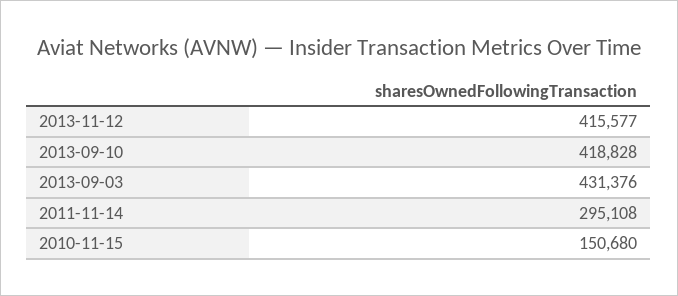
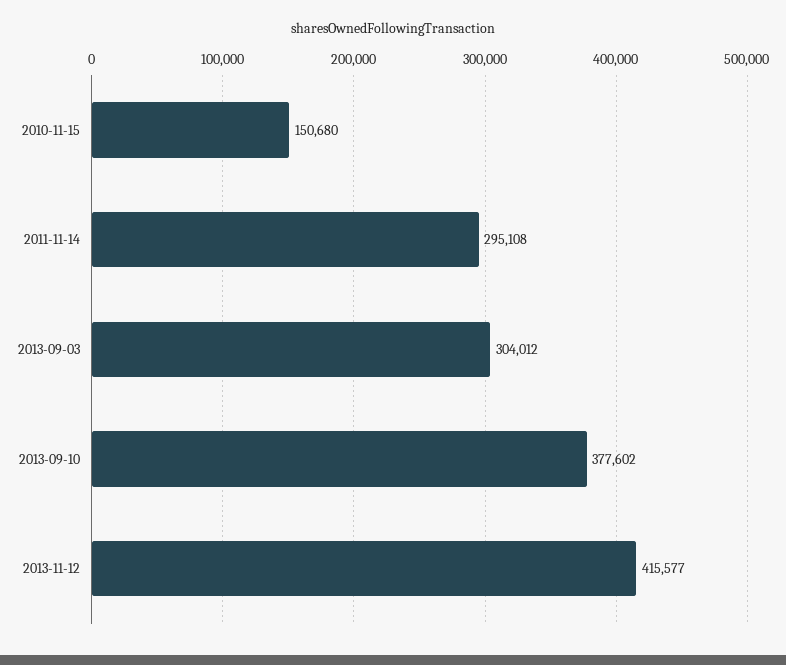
2013-09-10: 418828 -> 377602
2013-09-03: 431376 -> 304012

